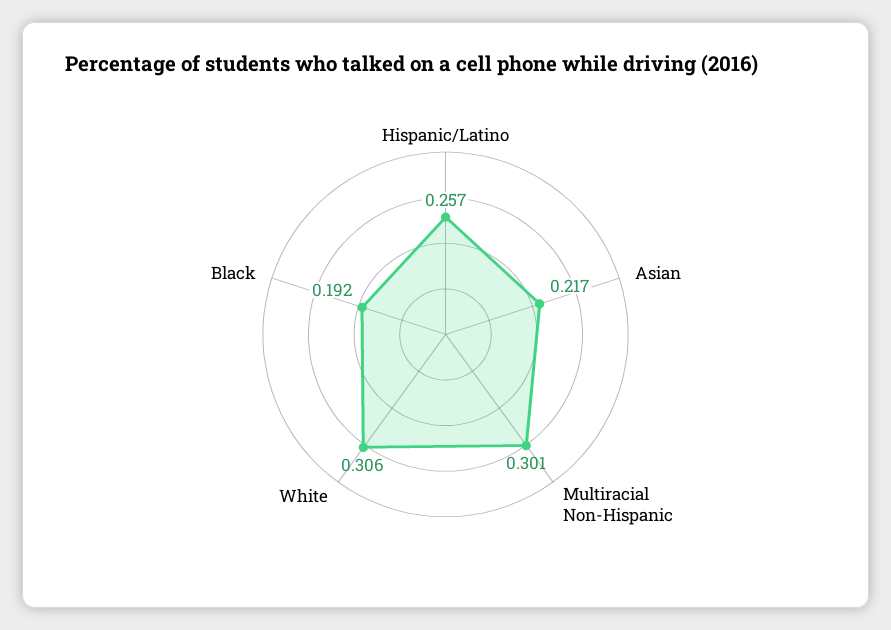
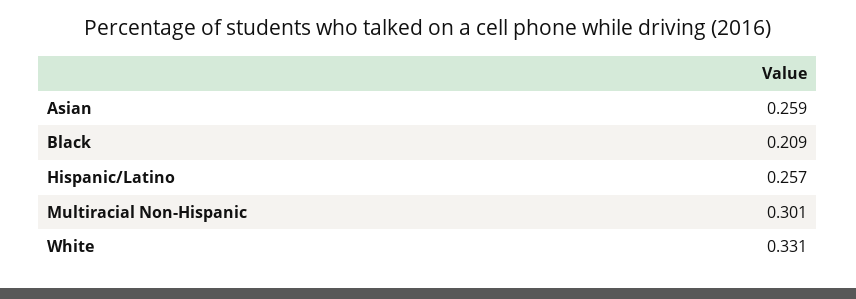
Asian: 0.217 -> 0.259
White: 0.306 -> 0.331
Black: 0.192 -> 0.209

